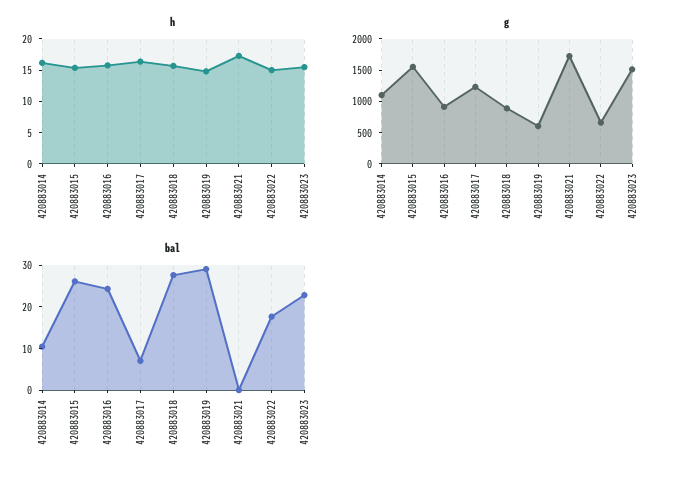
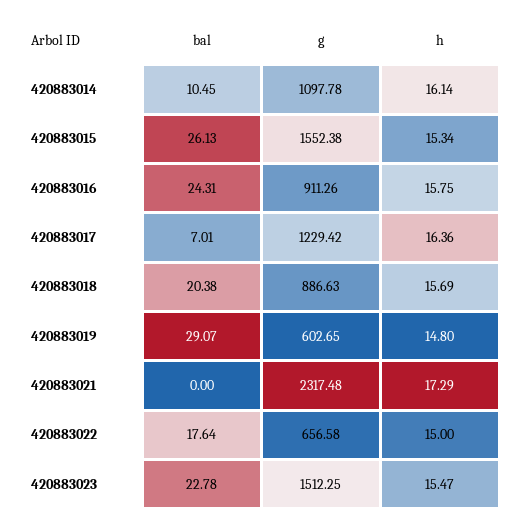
g, 420883021: 1750 -> 2317.48
bal, 420883018: 28 -> 20.38

